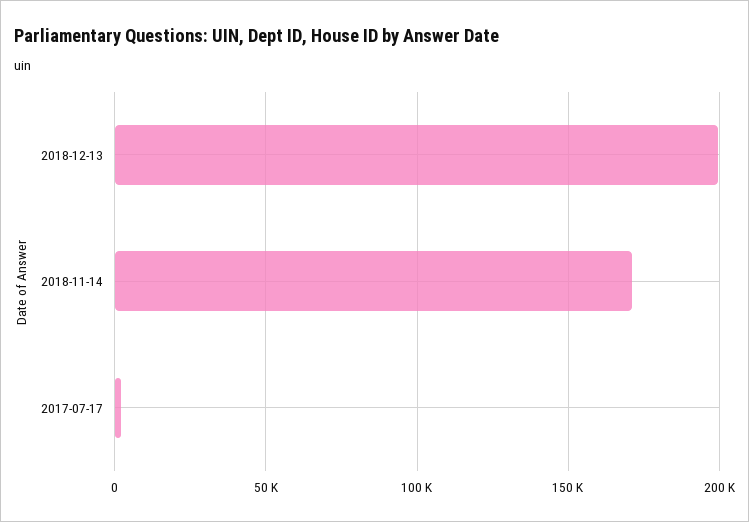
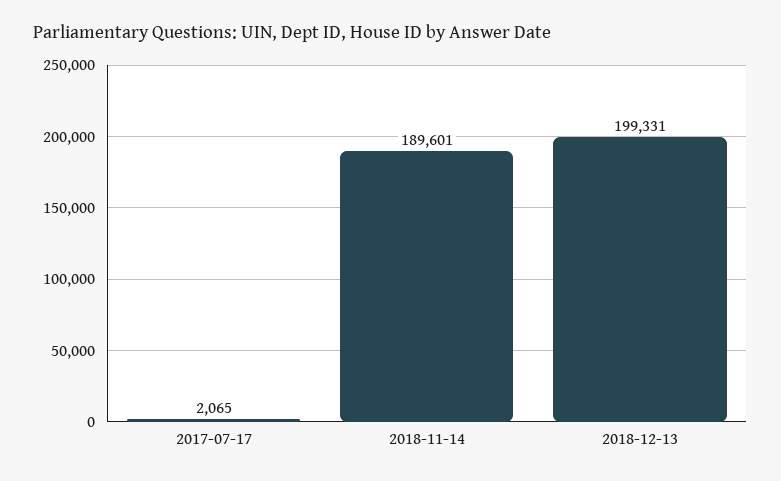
2018-11-14: 170000 -> 189601

